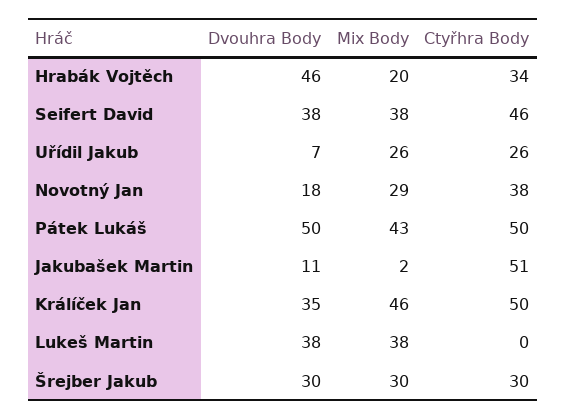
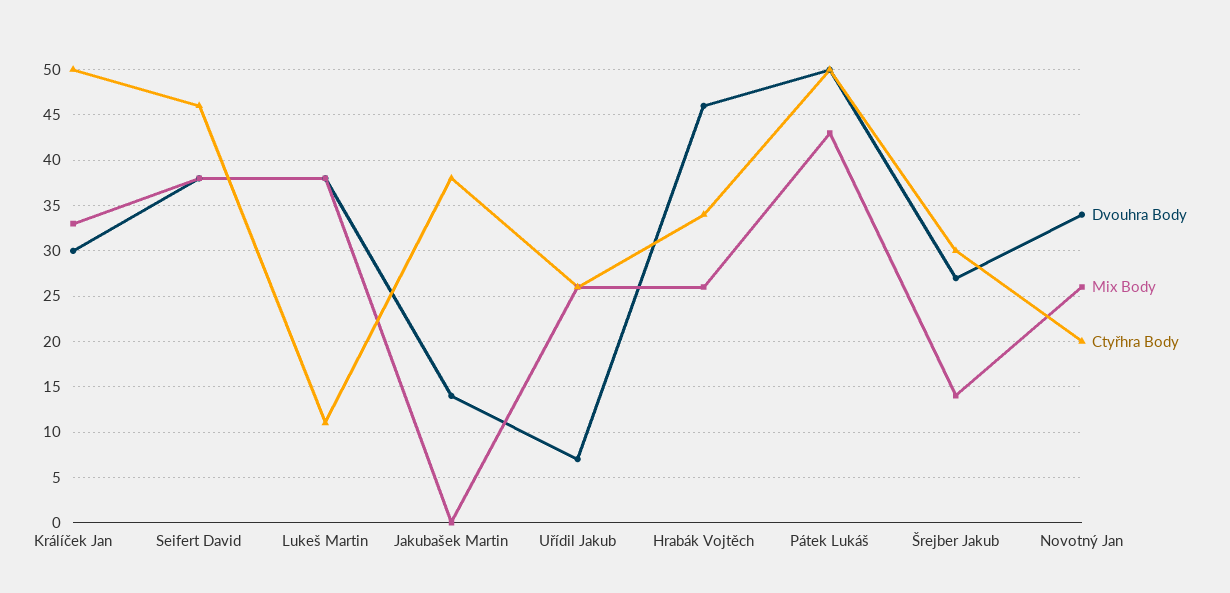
Mix Body, Hrabák Vojtěch: 20 -> 26
Dvouhra Body, Novotný Jan: 18 -> 34
Mix Body, Novotný Jan: 29 -> 26
Ctyřhra Body, Novotný Jan: 38 -> 20
Dvouhra Body, Jakubašek Martin: 11 -> 14
Mix Body, Jakubašek Martin: 2 -> 0
Ctyřhra Body, Jakubašek Martin: 51 -> 38
Dvouhra Body, Králíček Jan: 35 -> 30
Mix Body, Králíček Jan: 46 -> 33
Ctyřhra Body, Lukeš Martin: 0 -> 11
Dvouhra Body, Šrejber Jakub: 30 -> 27
Mix Body, Šrejber Jakub: 30 -> 14

